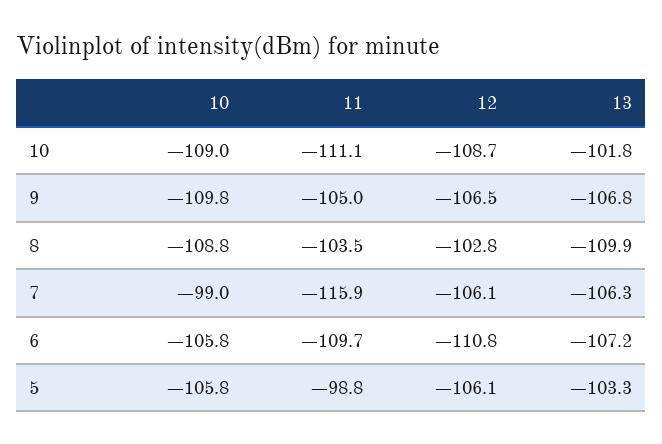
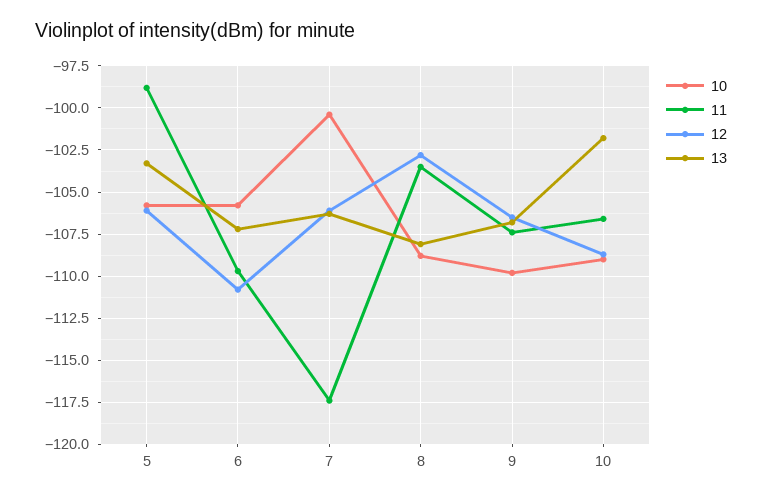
11, 10: -111.1 -> -106.5
11, 9: -105 -> -107.5
13, 8: -109.9 -> -108
10, 7: -99 -> -100.5
11, 7: -115.9 -> -117.5

